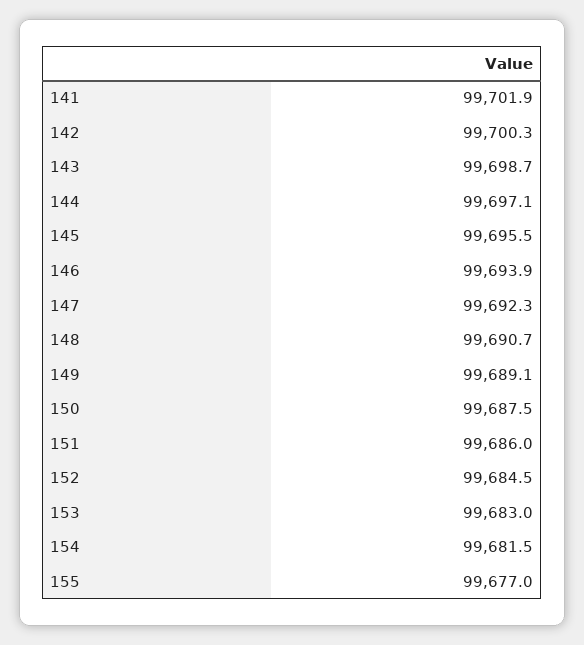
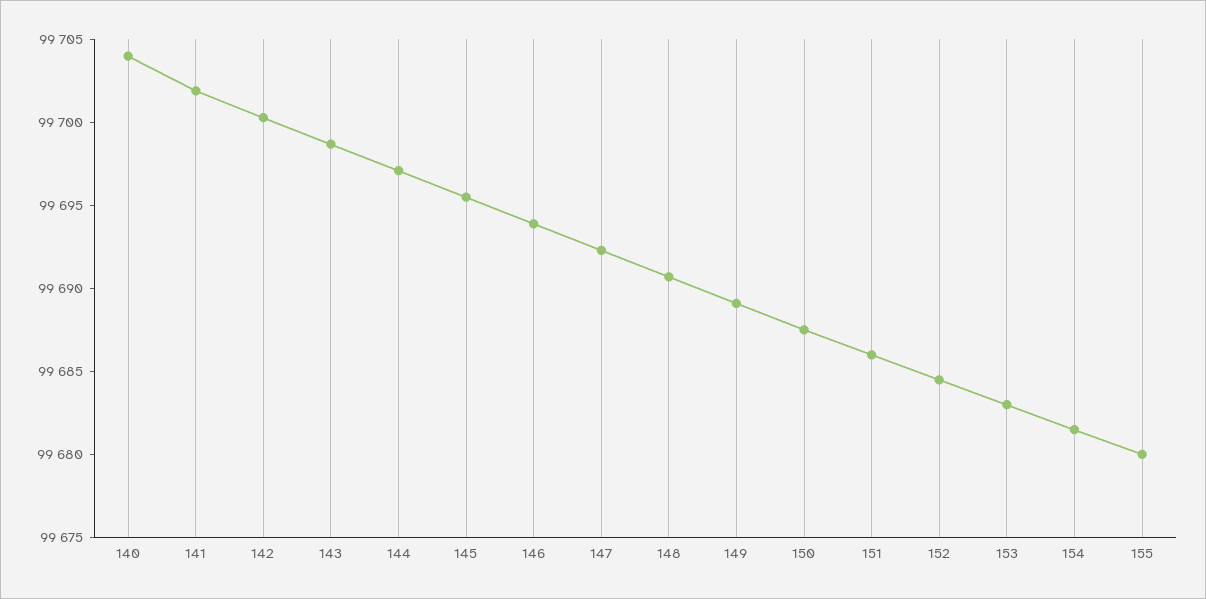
155: 99677 -> 99680
140: none -> 99704

